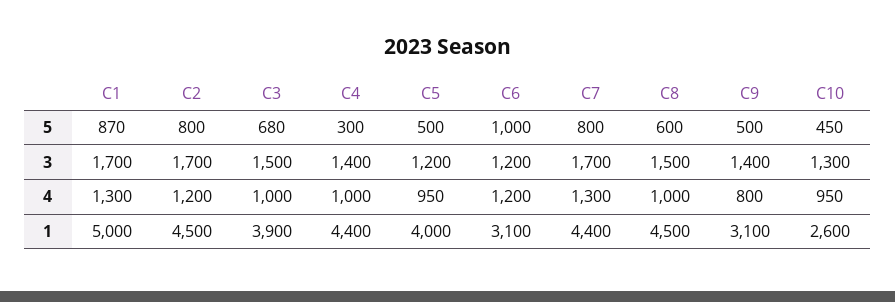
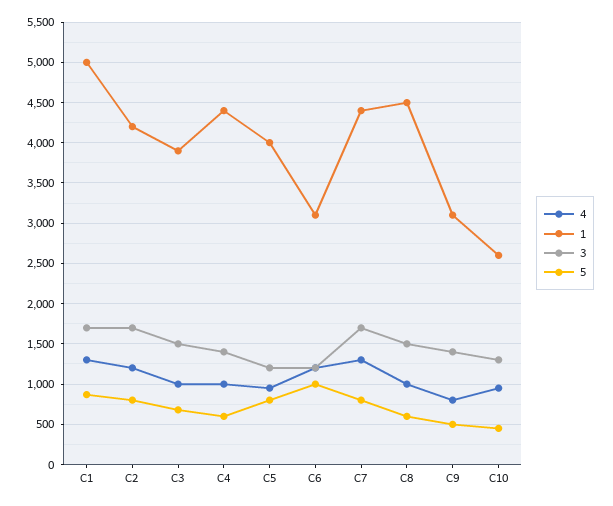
5, C4: 300 -> 600
5, C5: 500 -> 800
1, C2: 4500 -> 4200

